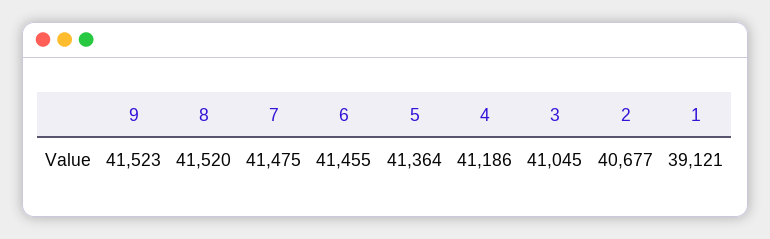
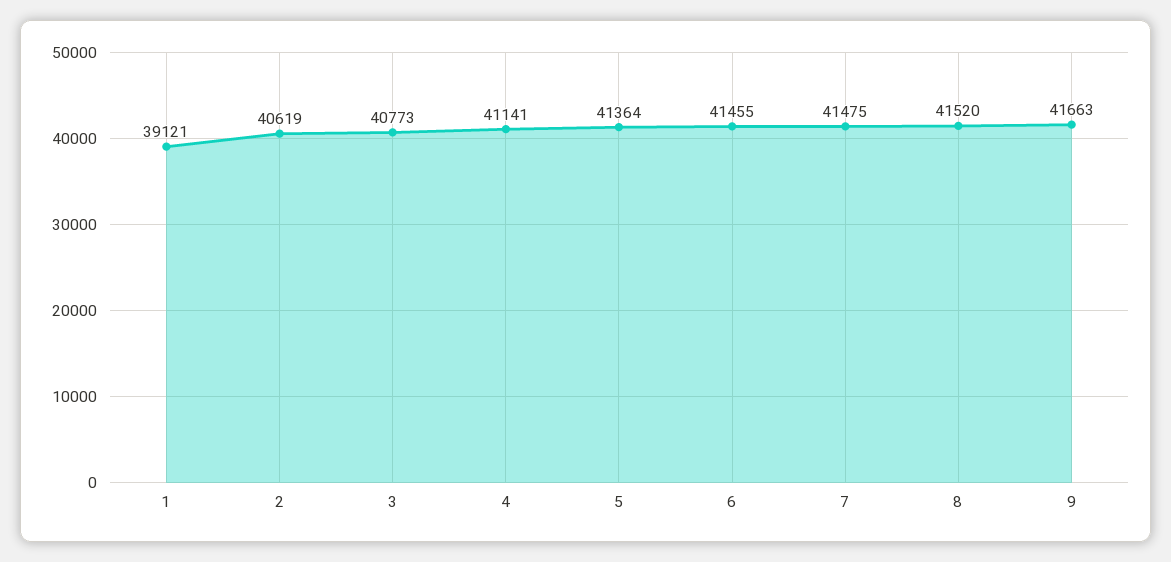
9: 41523 -> 41663
4: 41186 -> 41141
3: 41045 -> 40773
2: 40677 -> 40619

